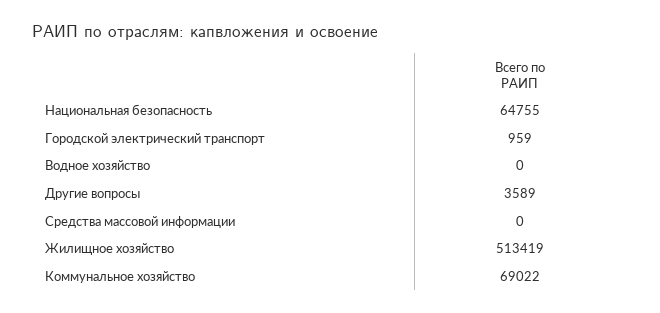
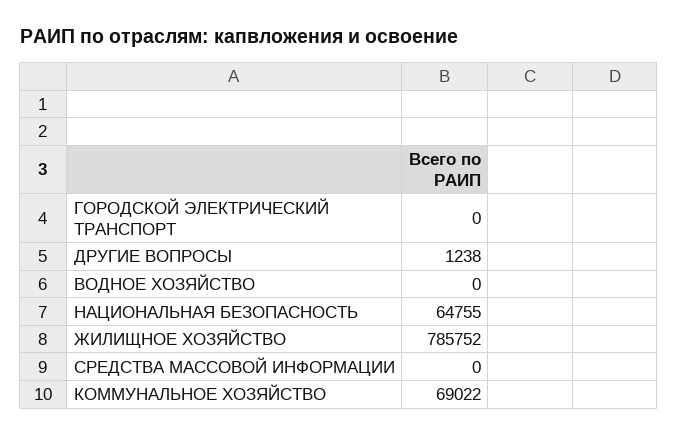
Городской электрический транспорт: 959 -> 0
Другие вопросы: 3589 -> 1238
Жилищное хозяйство: 513419 -> 785752

